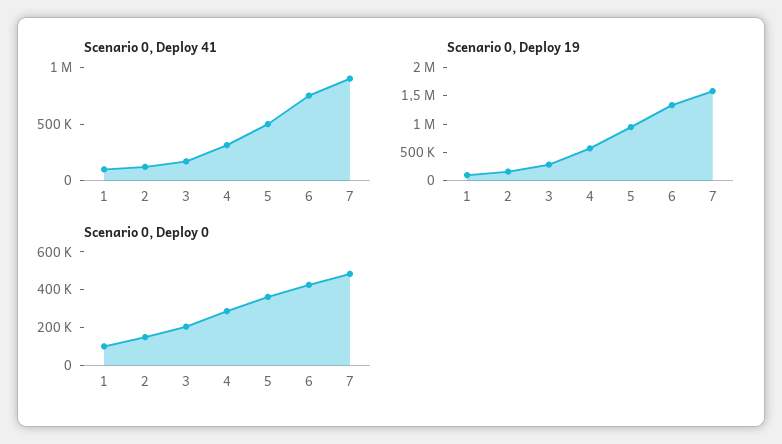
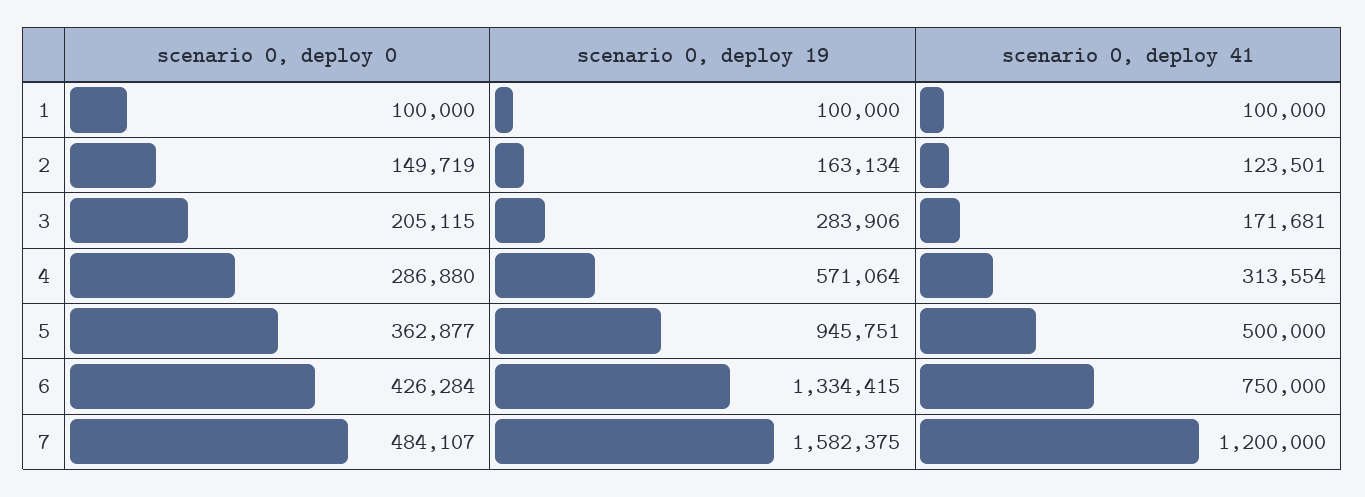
Scenario 0, Deploy 41, 7: 900000 -> 1200000

